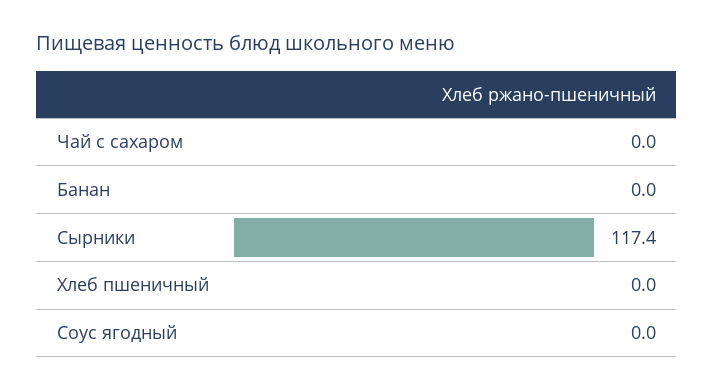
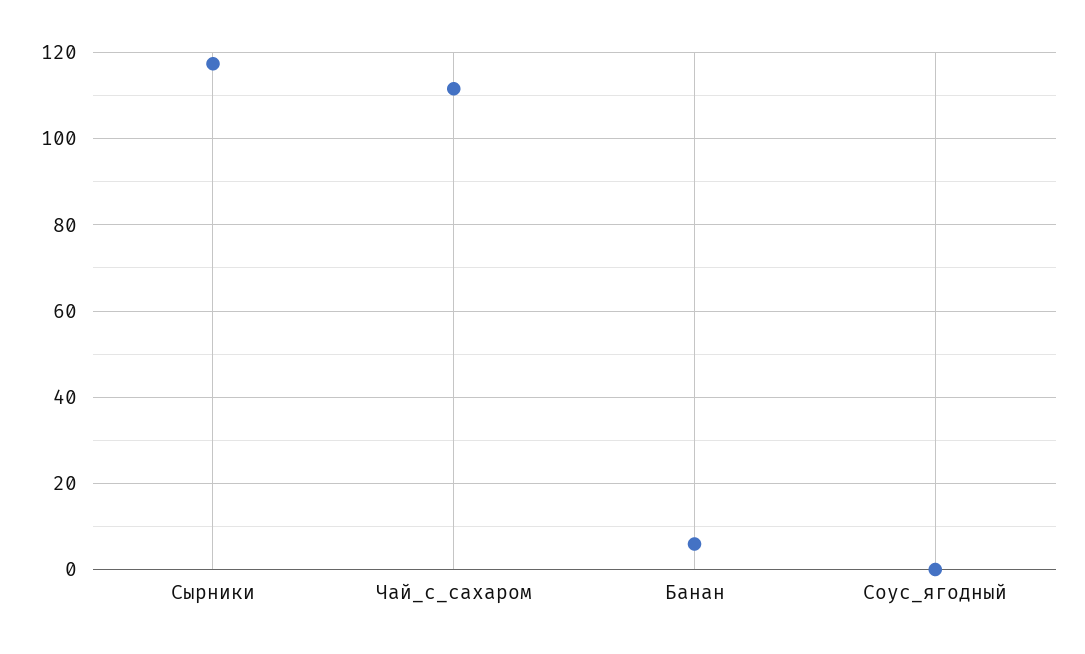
Чай с сахаром: 0 -> 112
Банан: 0 -> 6
Хлеб пшеничный: 0 -> none

